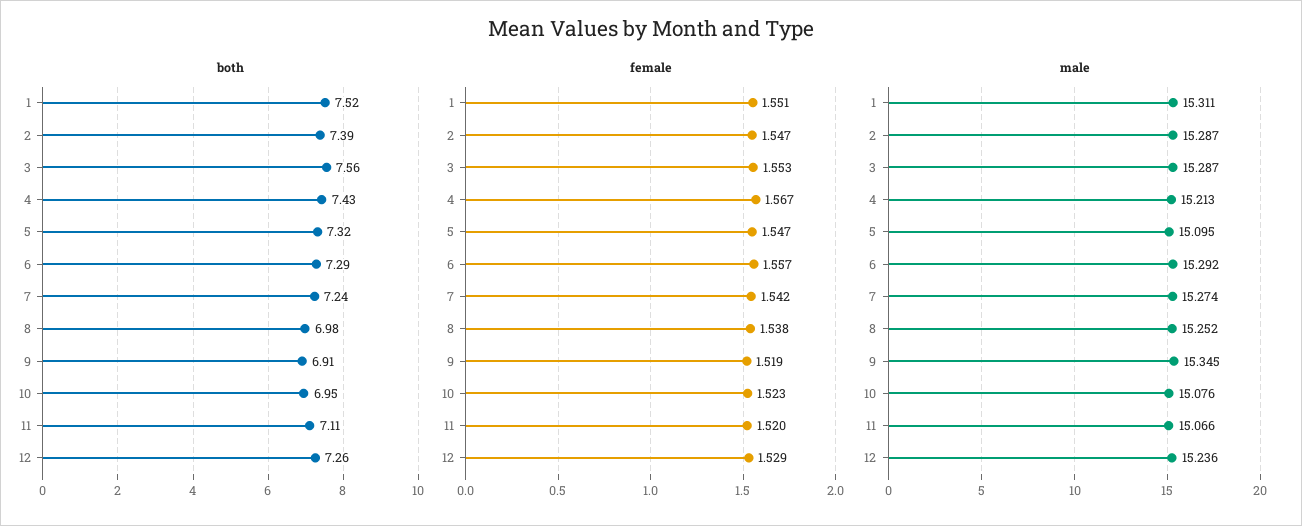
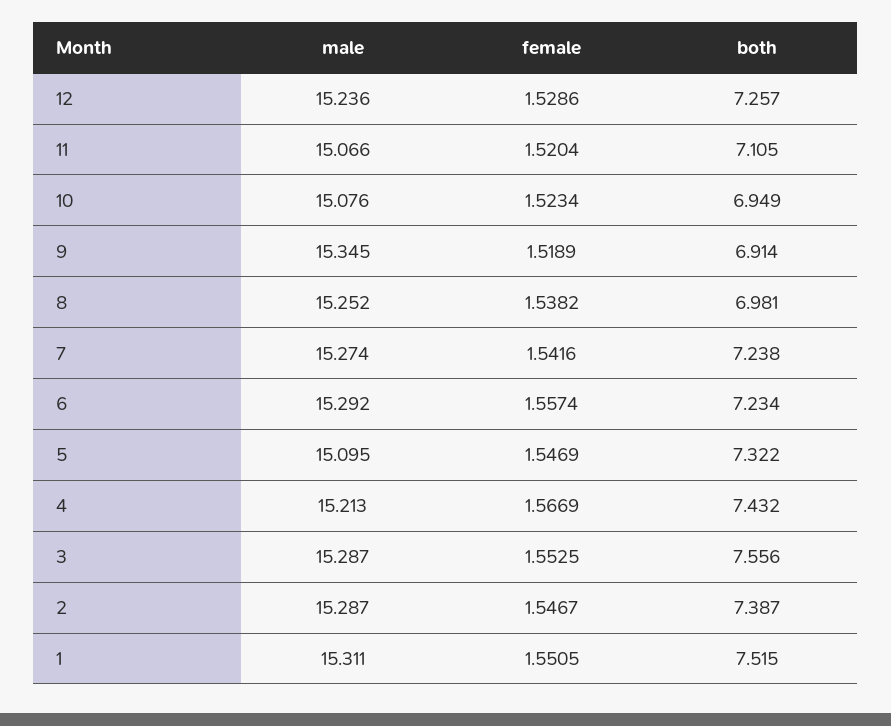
both, 6: 7.29 -> 7.234

